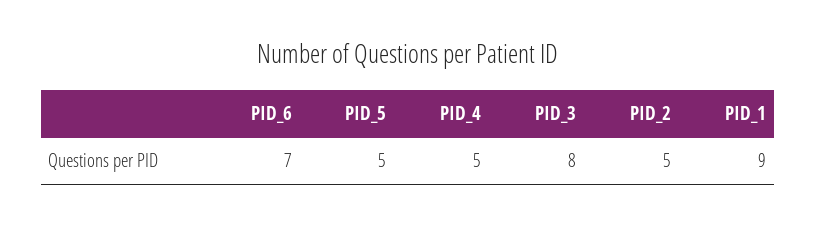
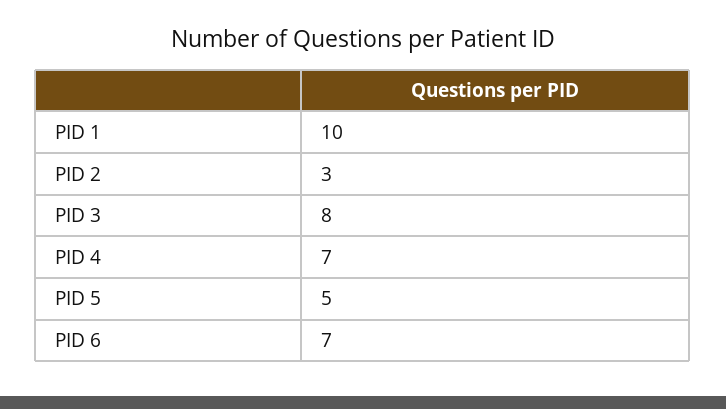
PID_4: 5 -> 7
PID_2: 5 -> 3
PID_1: 9 -> 10

